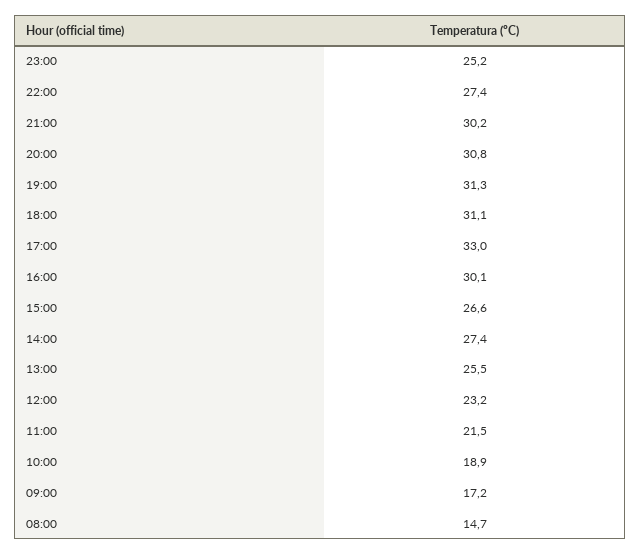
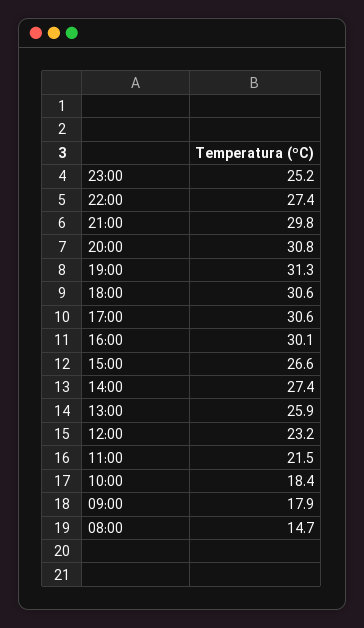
21:00: 30.2 -> 29.8
18:00: 31.1 -> 30.6
17:00: 33 -> 30.6
13:00: 25.5 -> 25.9
10:00: 18.9 -> 18.4
09:00: 17.2 -> 17.9

